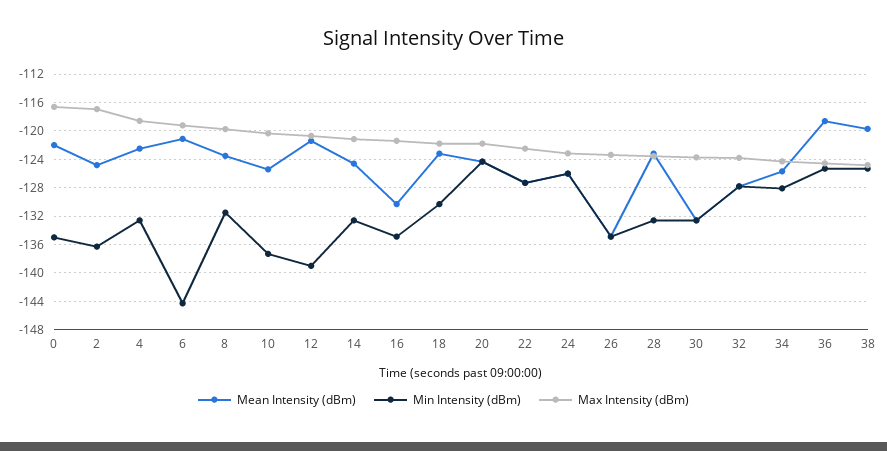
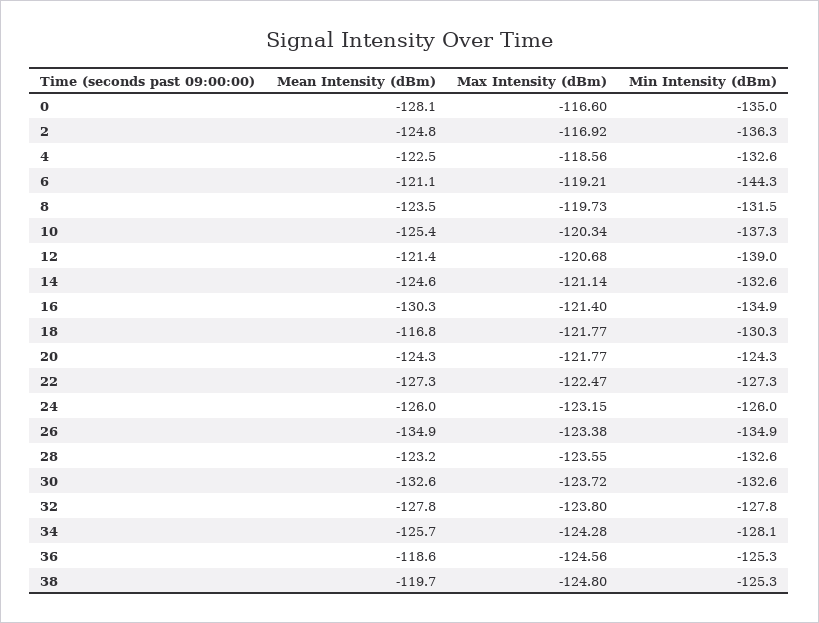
Mean Intensity (dBm), 0: -122 -> -128.1
Mean Intensity (dBm), 18: -123 -> -116.8

